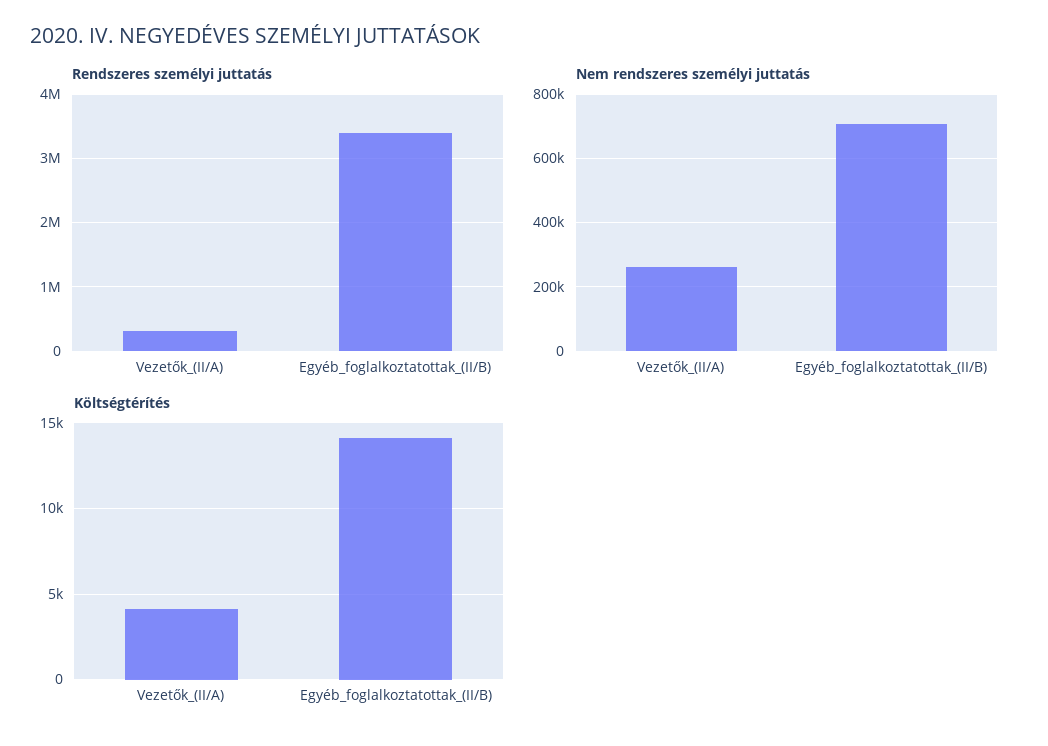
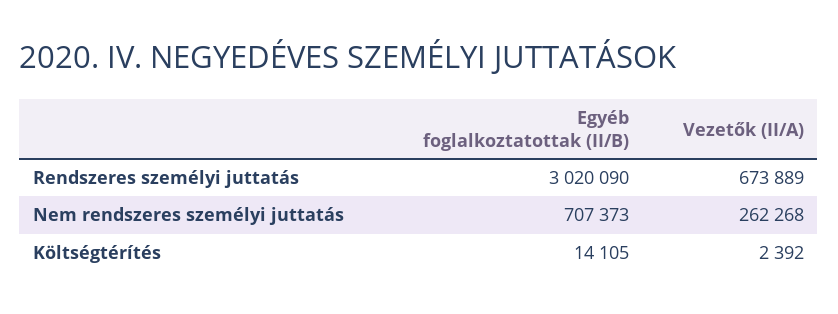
Rendszeres személyi juttatás, Vezetők_(II/A): 300000 -> 673889
Rendszeres személyi juttatás, Egyéb_foglalkoztatottak_(II/B): 3400000 -> 3020090
Költségtérítés, Vezetők_(II/A): 4000 -> 2392

